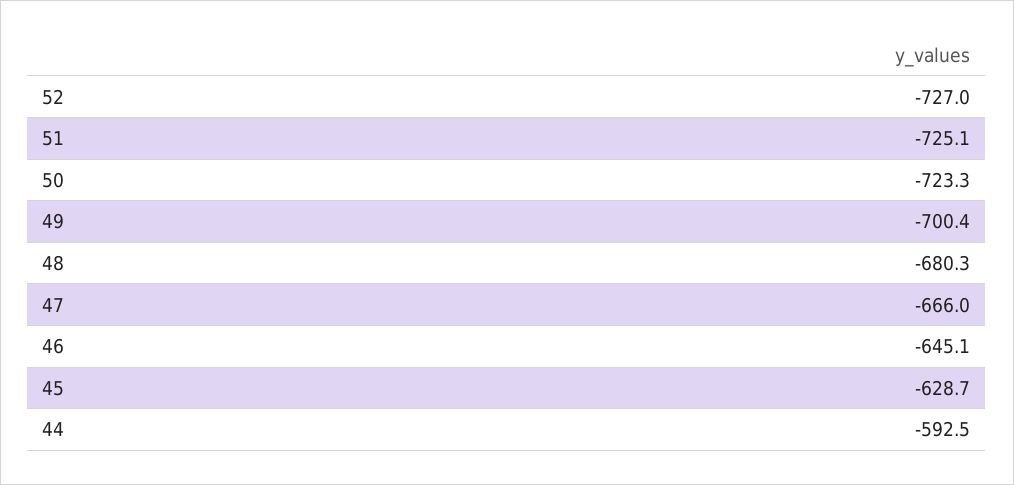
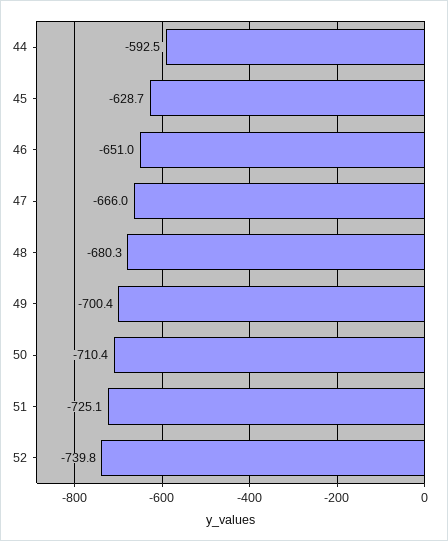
52: -727 -> -739.8
50: -723.3 -> -710.4
46: -645.1 -> -651

